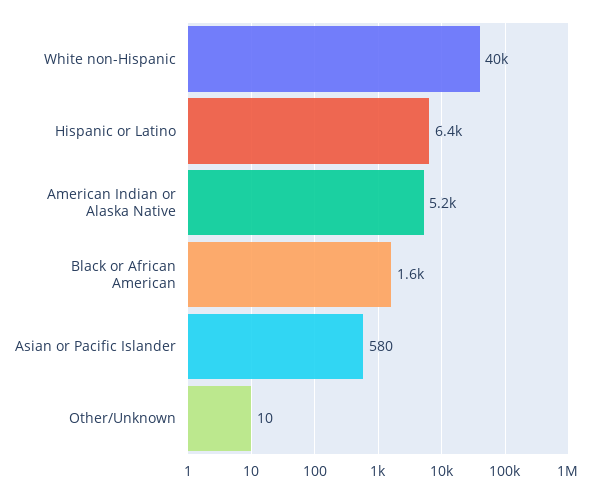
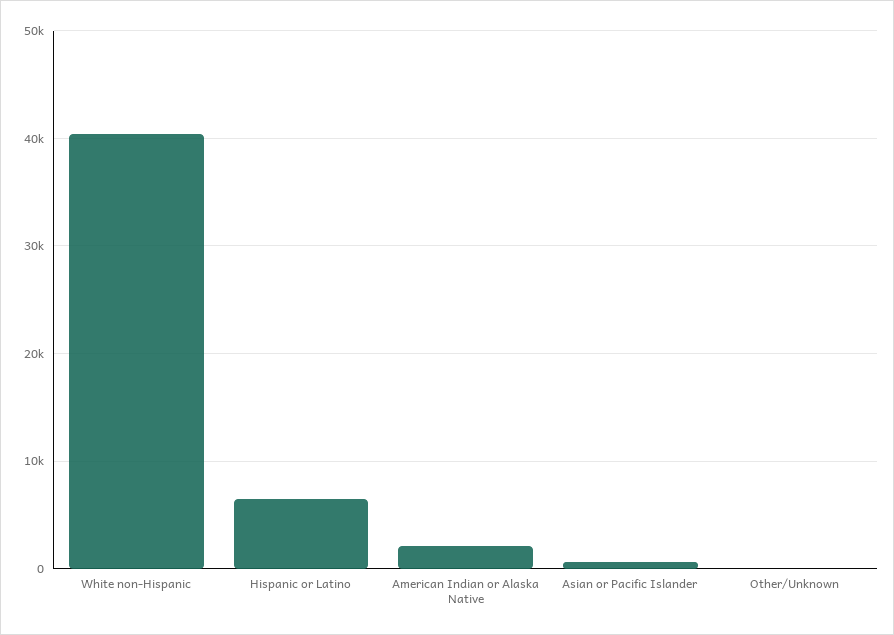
American Indian or Alaska Native: 5200 -> 2000
Black or African American: 1600 -> none

